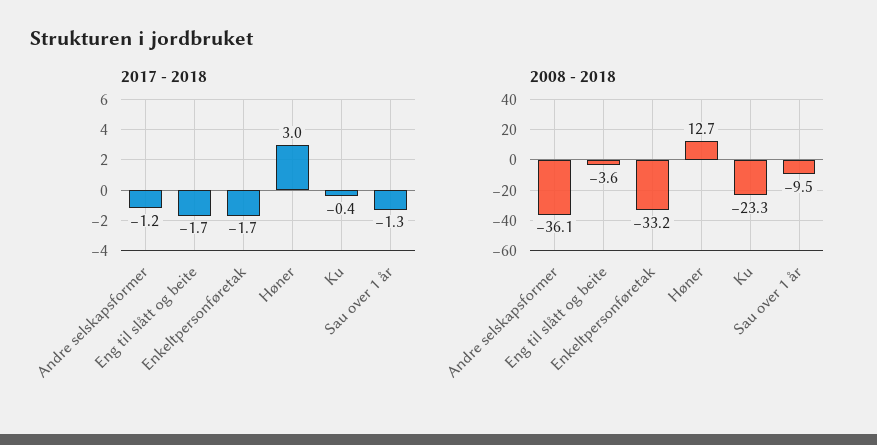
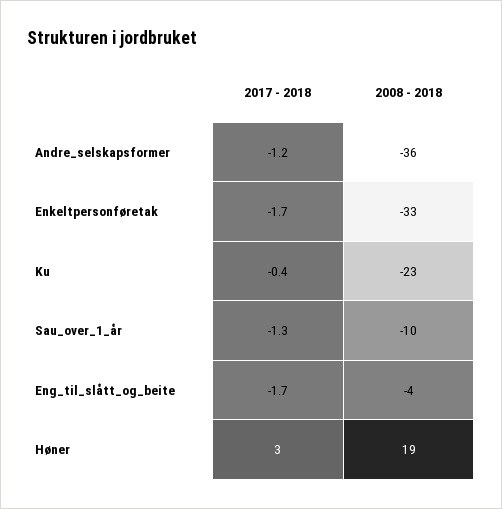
2008 - 2018, Høner: 12.7 -> 19

